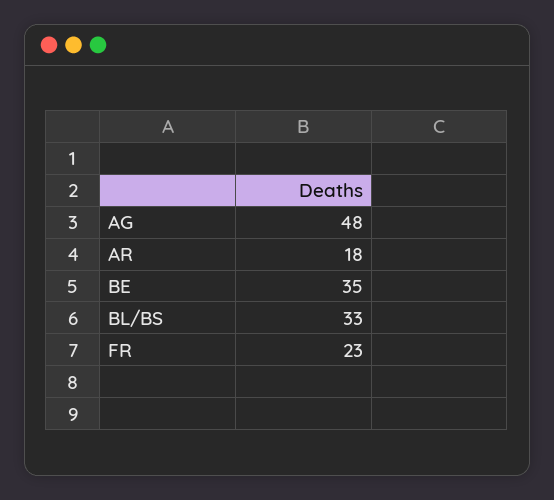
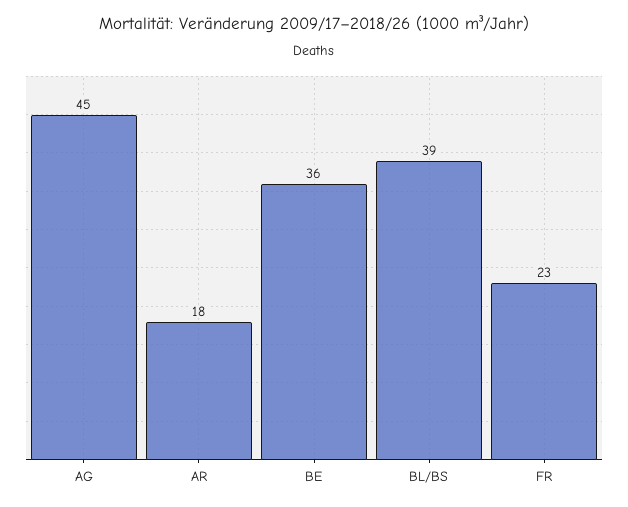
AG: 48 -> 45
BE: 35 -> 36
BL/BS: 33 -> 39

